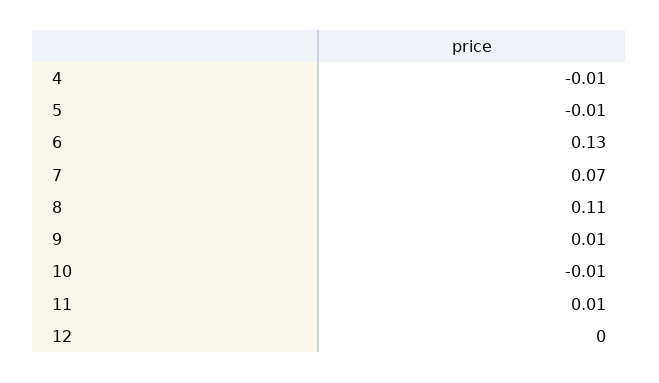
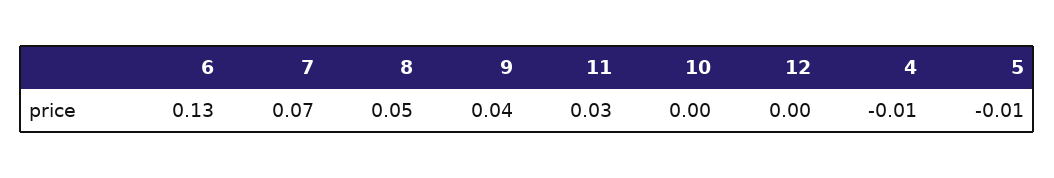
8: 0.11 -> 0.05
9: 0.01 -> 0.04
10: -0.01 -> 0
11: 0.01 -> 0.03

